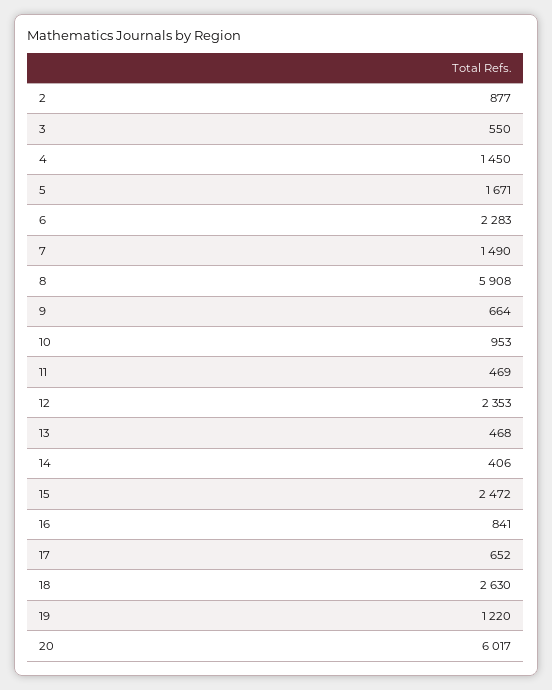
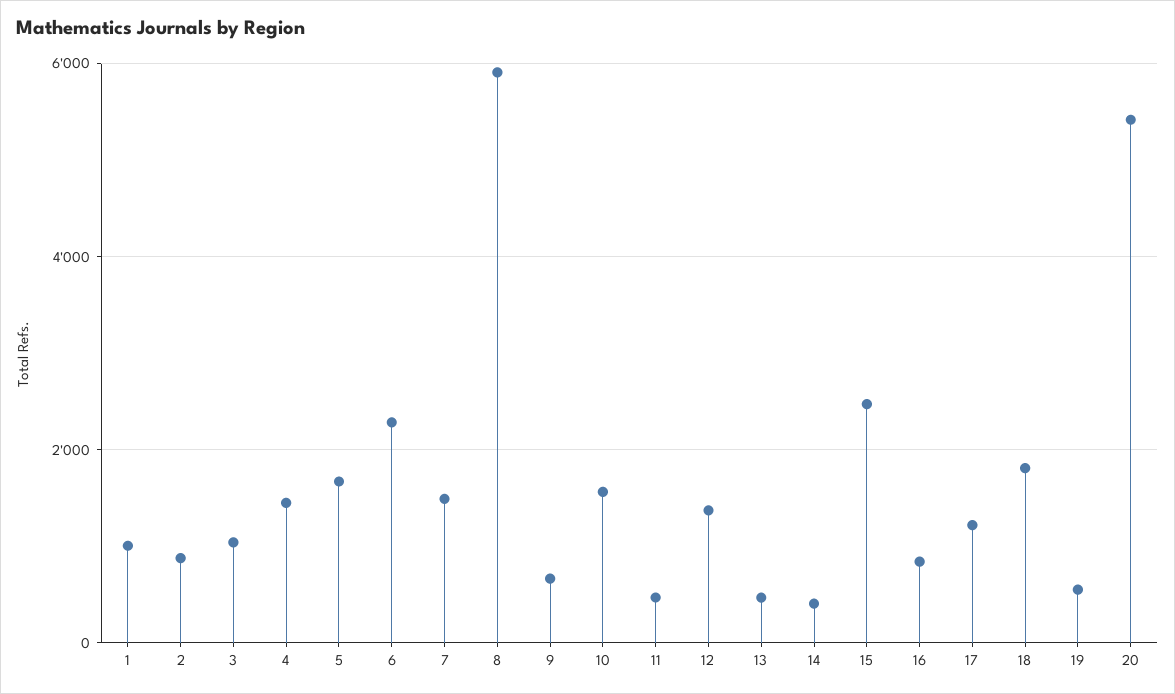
3: 550 -> 1000
10: 953 -> 1600
12: 2353 -> 1400
17: 652 -> 1200
18: 2630 -> 1800
19: 1220 -> 600
20: 6017 -> 5400
1: none -> 1000

